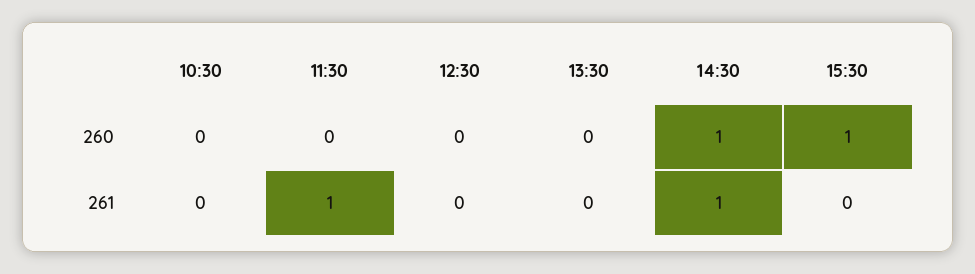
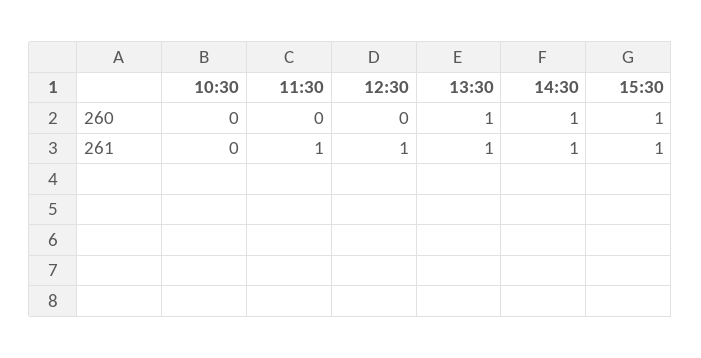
13:30, 260: 0 -> 1
12:30, 261: 0 -> 1
13:30, 261: 0 -> 1
15:30, 261: 0 -> 1

